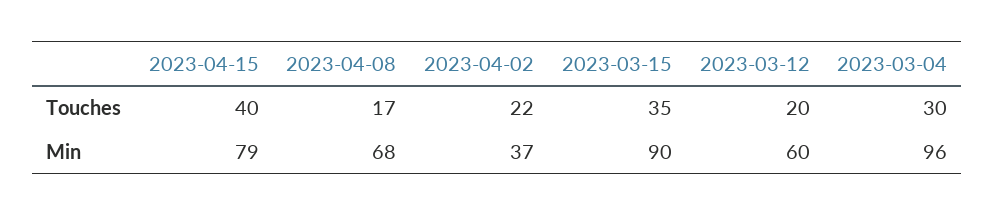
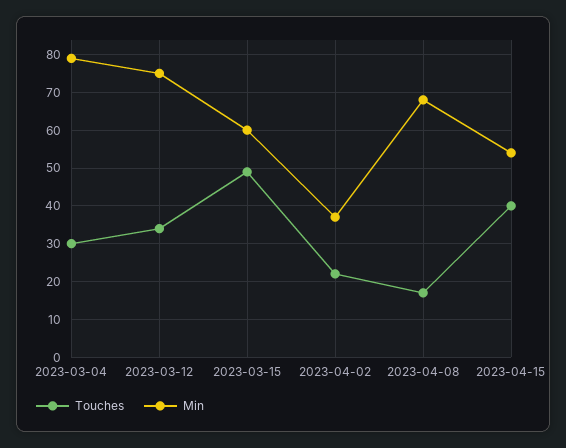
Touches, 2023-03-15: 35 -> 50
Touches, 2023-03-12: 20 -> 35
Min, 2023-04-15: 79 -> 55
Min, 2023-03-15: 90 -> 60
Min, 2023-03-12: 60 -> 75
Min, 2023-03-04: 96 -> 80

